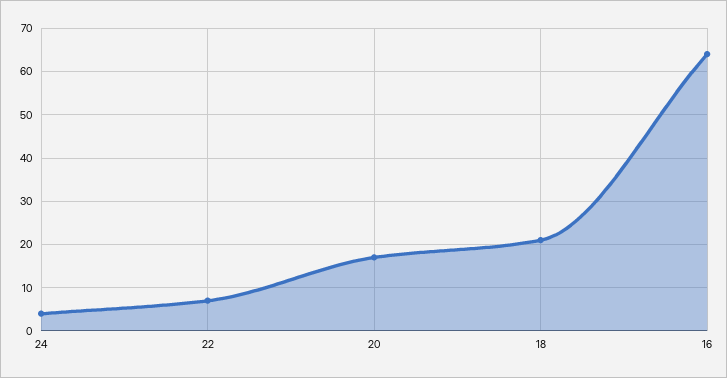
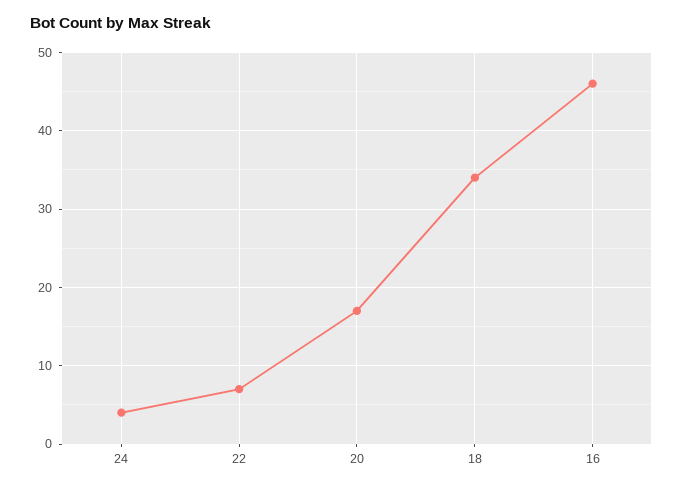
18: 20 -> 34
16: 65 -> 46

